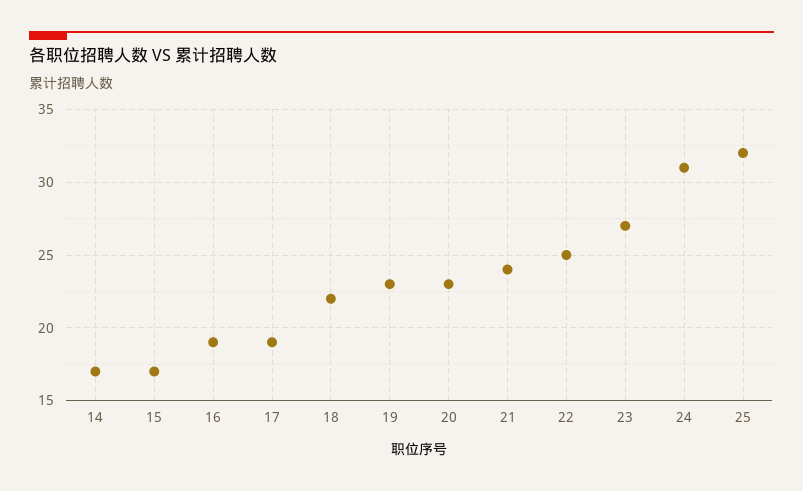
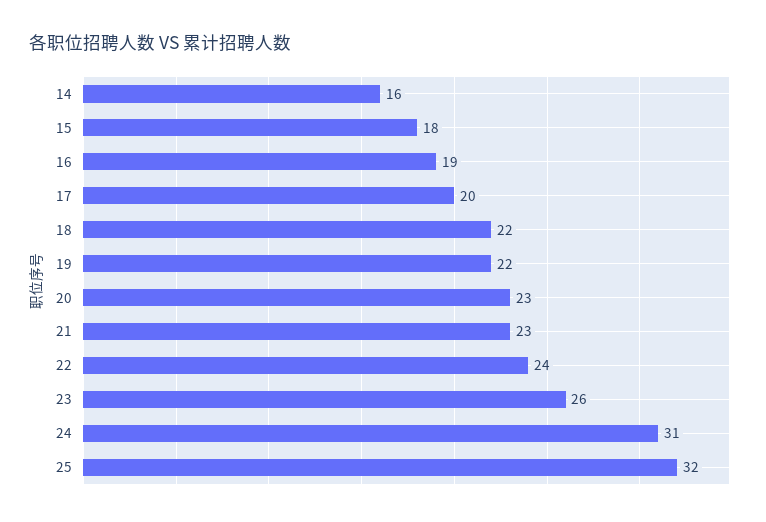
14: 17 -> 16
15: 17 -> 18
17: 19 -> 20
19: 23 -> 22
21: 24 -> 23
22: 25 -> 24
23: 27 -> 26

